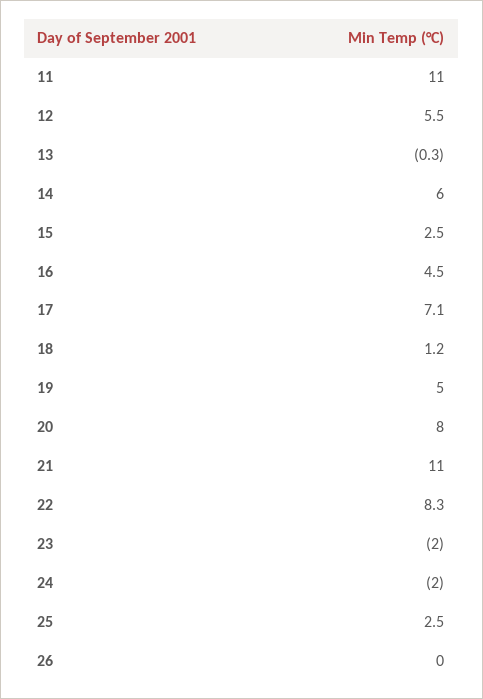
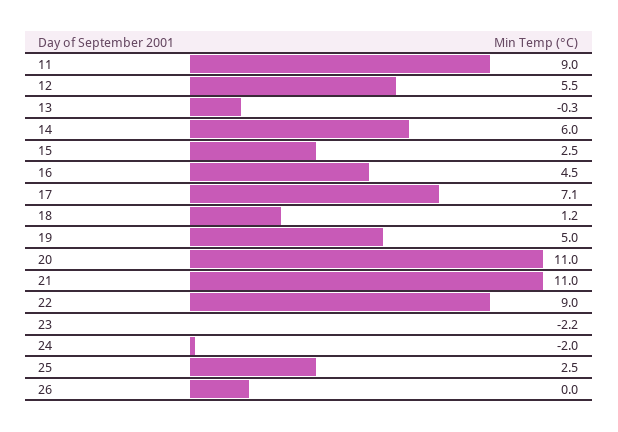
11: 11 -> 9
20: 8 -> 11
22: 8.3 -> 9
23: -2 -> -2.2

